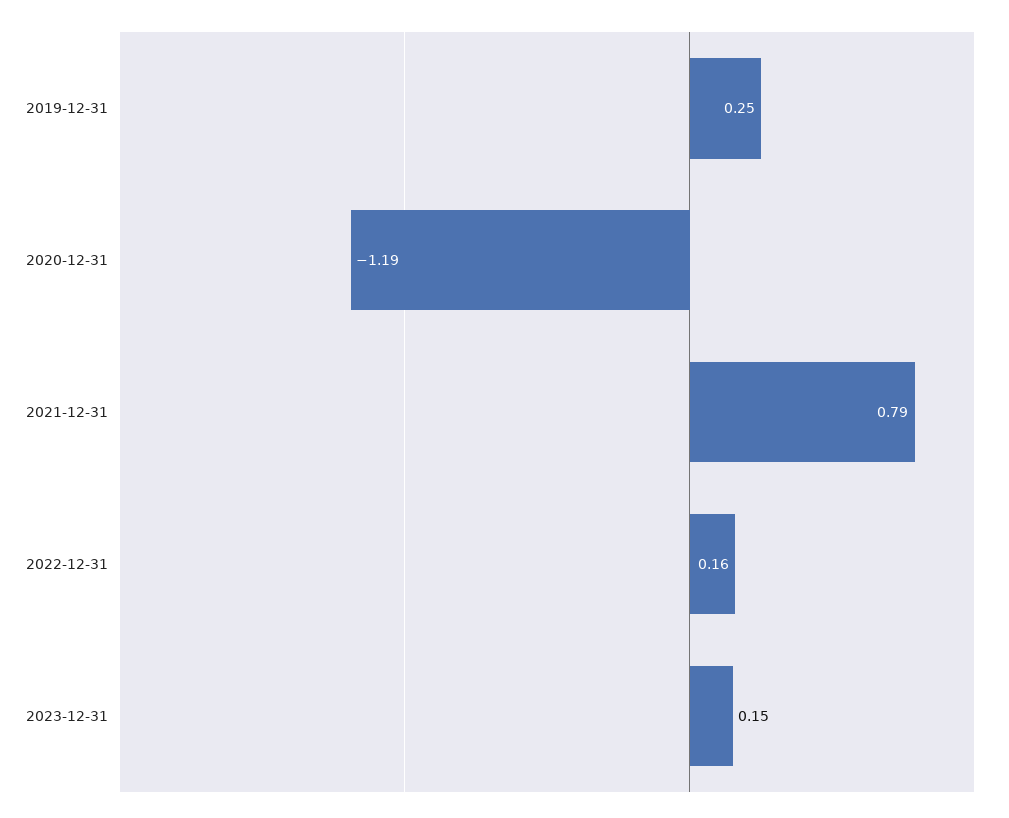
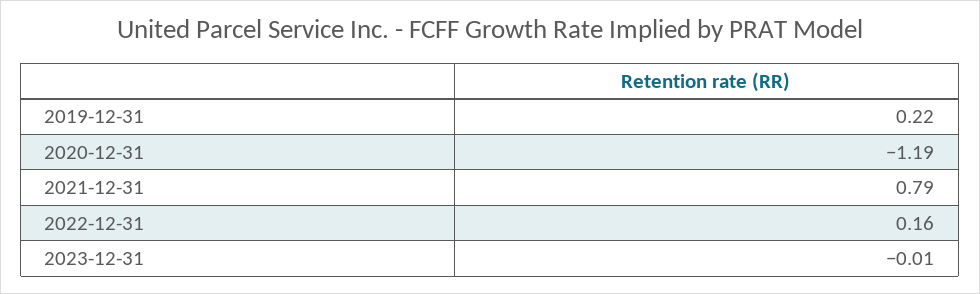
2019-12-31: 0.25 -> 0.22
2023-12-31: 0.15 -> -0.01

